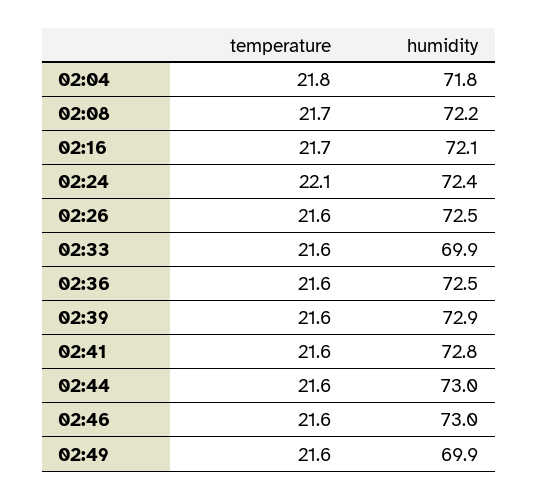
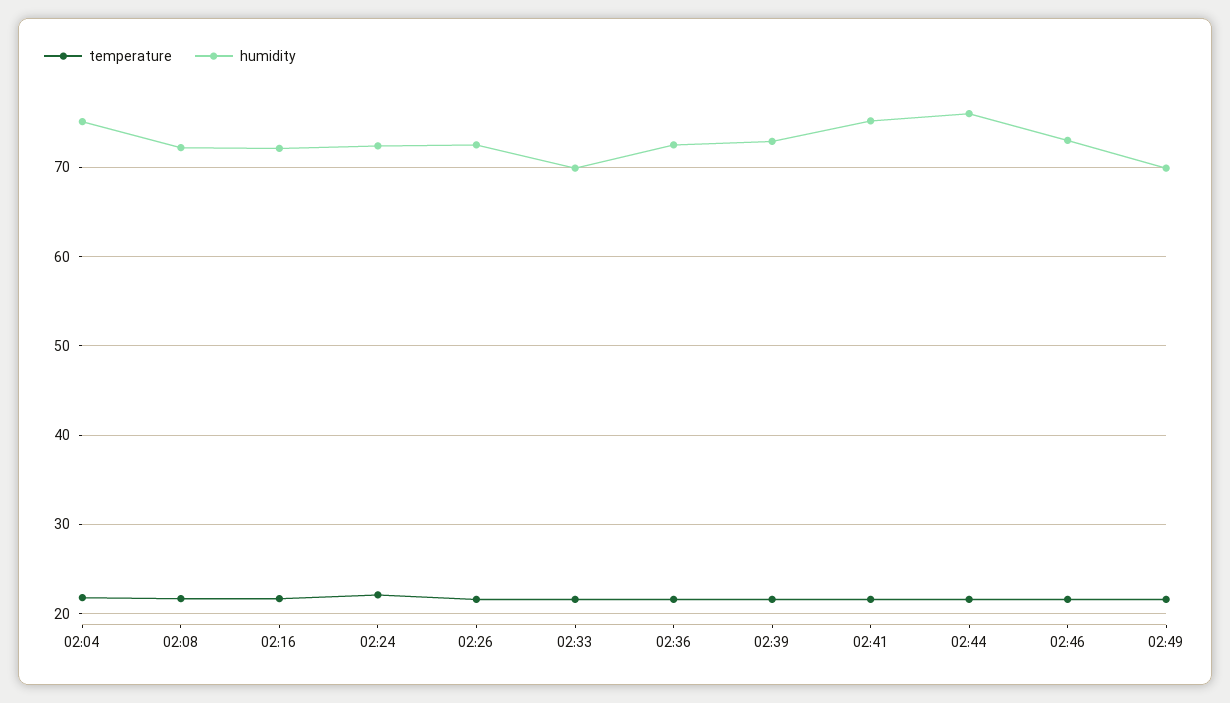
humidity, 02:04: 71.8 -> 75
humidity, 02:41: 72.8 -> 75
humidity, 02:44: 73 -> 76

